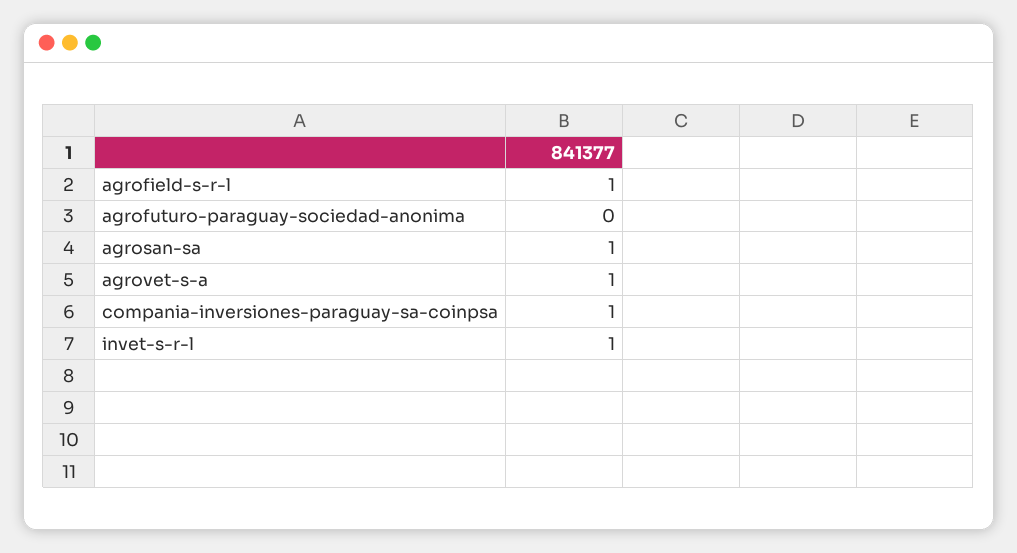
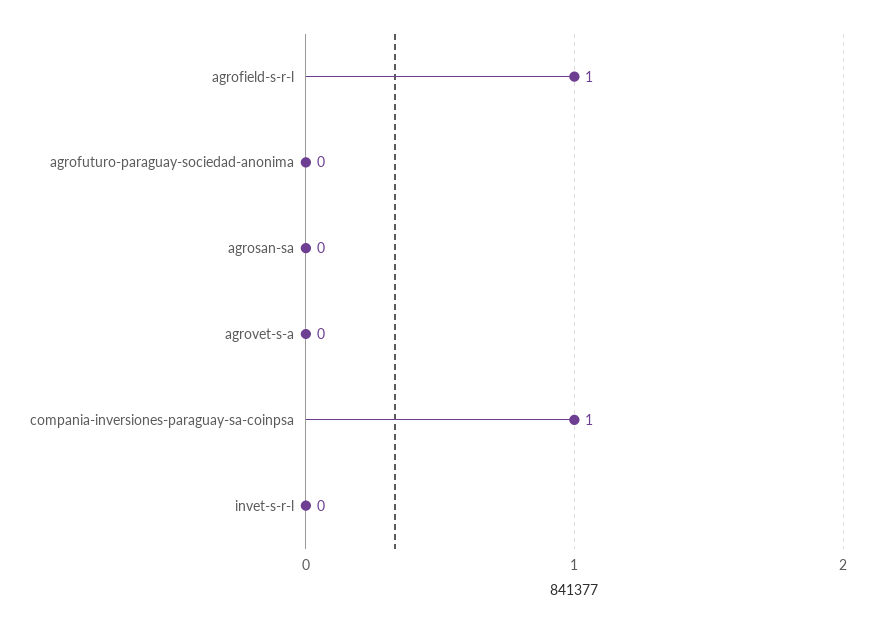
agrosan-sa: 1 -> 0
agrovet-s-a: 1 -> 0
invet-s-r-l: 1 -> 0

